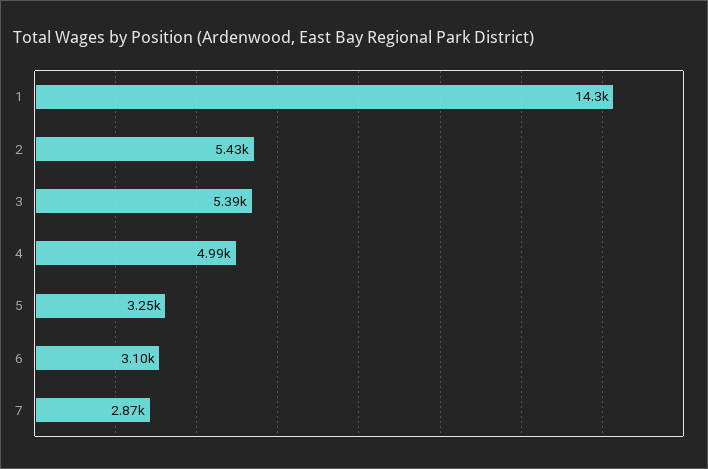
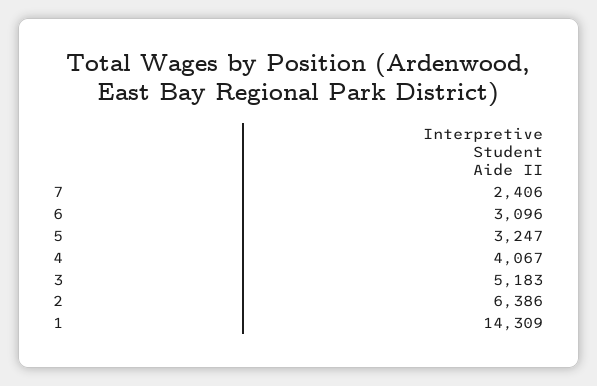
2: 5430 -> 6386
3: 5390 -> 5183
4: 4990 -> 4067
7: 2870 -> 2406

